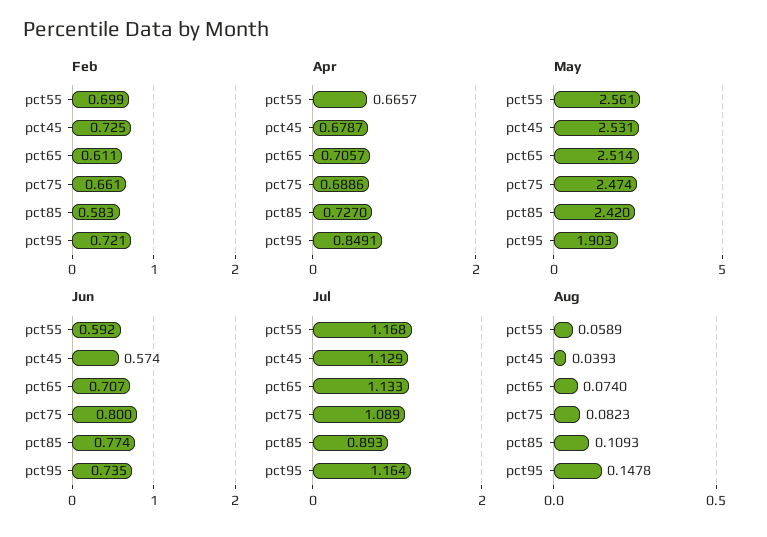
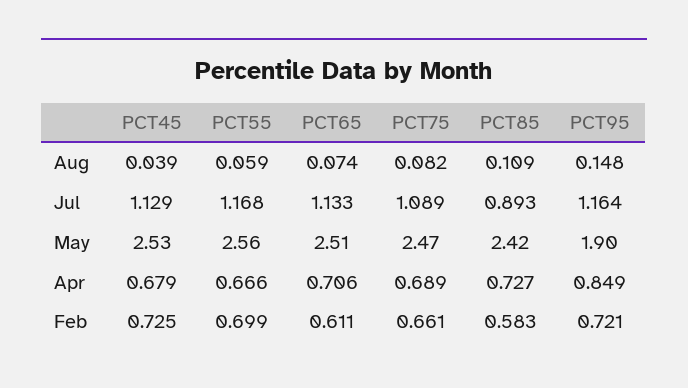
Jun, pct55: 0.592 -> none
Jun, pct45: 0.574 -> none
Jun, pct65: 0.707 -> none
Jun, pct75: 0.8 -> none
Jun, pct85: 0.774 -> none
Jun, pct95: 0.735 -> none

